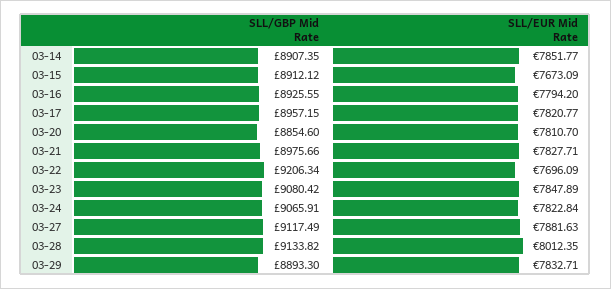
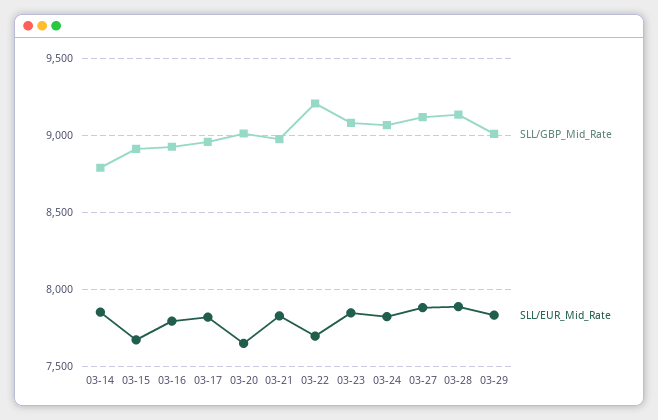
SLL/GBP Mid Rate, 03-14: 8907.35 -> 8800
SLL/GBP Mid Rate, 03-20: 8854.6 -> 9000
SLL/EUR Mid Rate, 03-20: 7810.7 -> 7650
SLL/EUR Mid Rate, 03-28: 8012.35 -> 7900
SLL/GBP Mid Rate, 03-29: 8893.3 -> 9000

